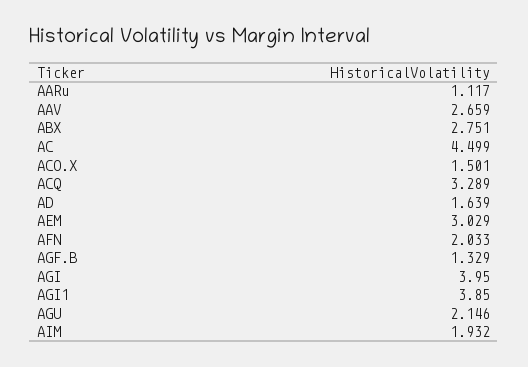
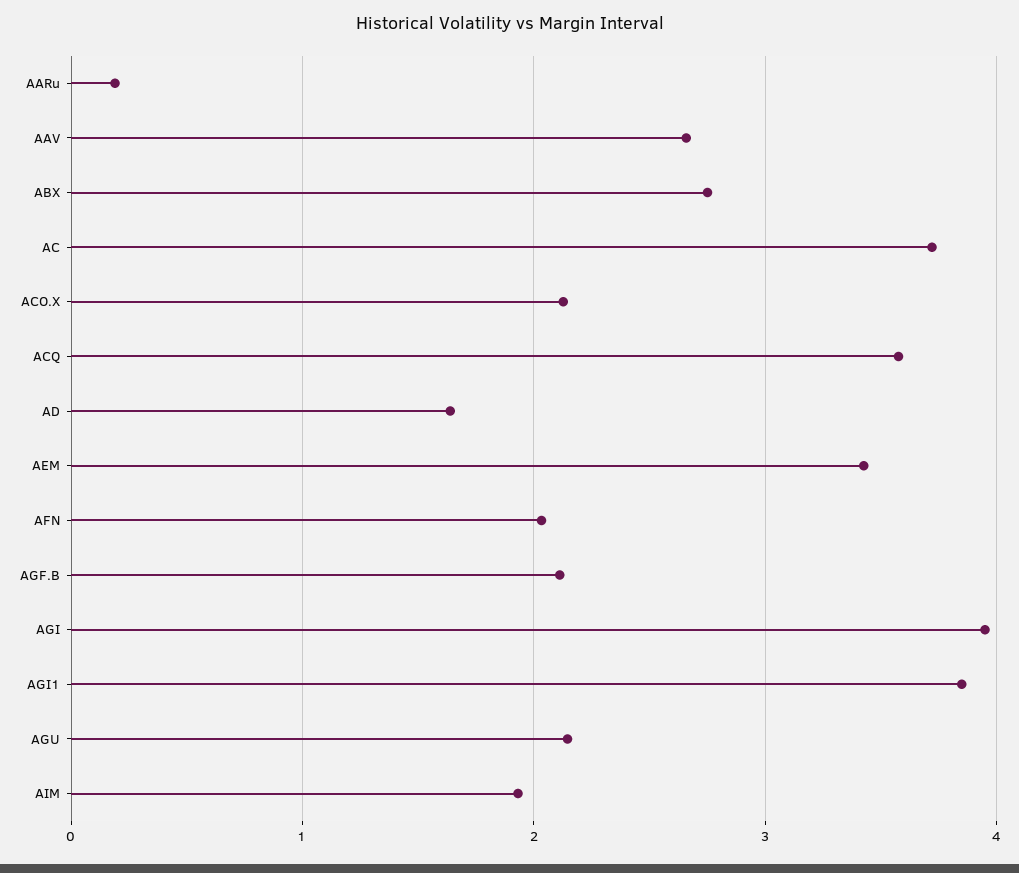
AARu: 1.117 -> 0.2
AC: 4.499 -> 3.7
ACO.X: 1.501 -> 2.1
ACQ: 3.289 -> 3.6
AEM: 3.029 -> 3.4
AGF.B: 1.329 -> 2.1

